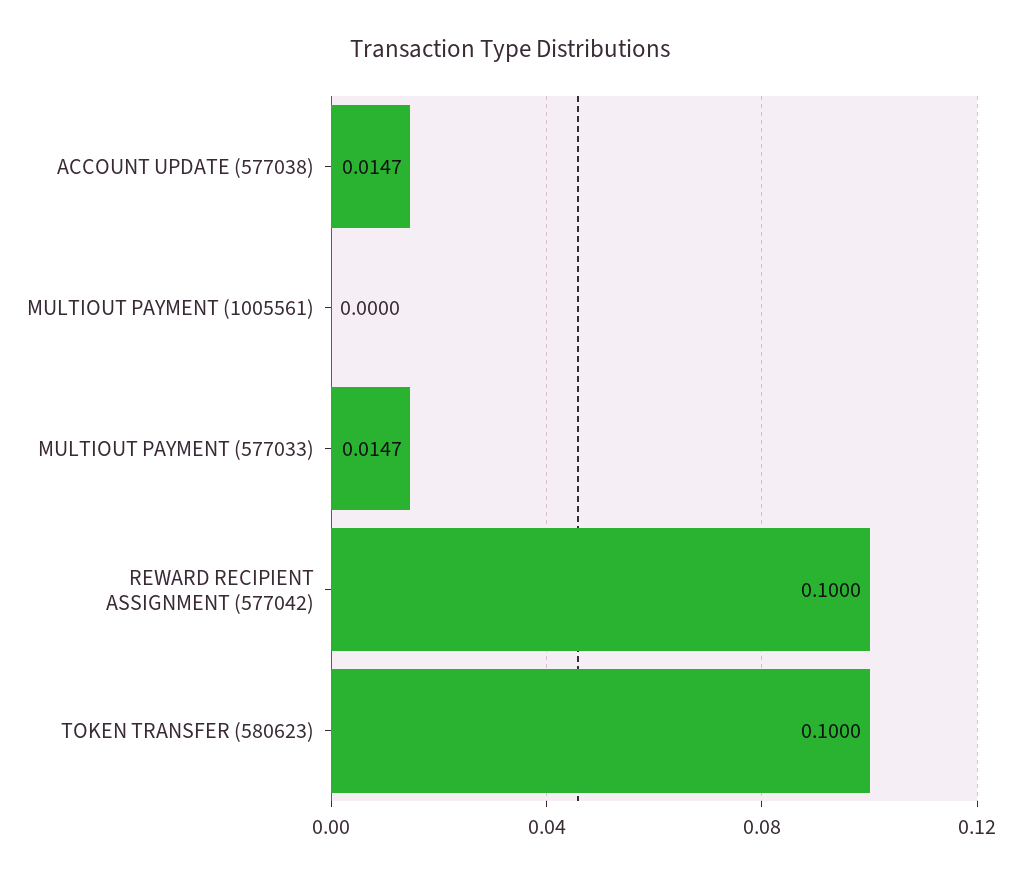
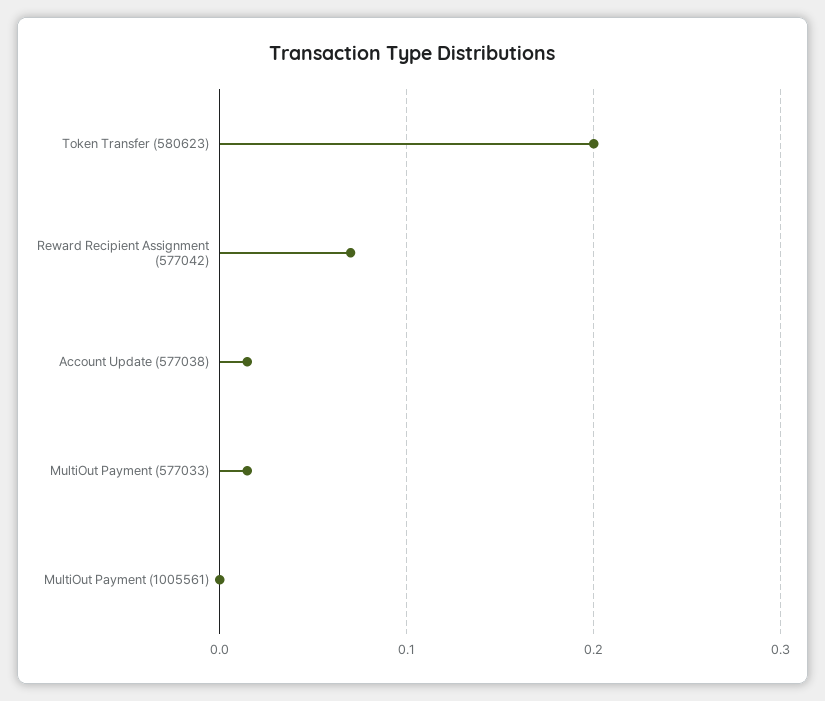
REWARD RECIPIENT ASSIGNMENT (577042): 0.1 -> 0.07
TOKEN TRANSFER (580623): 0.1 -> 0.2

